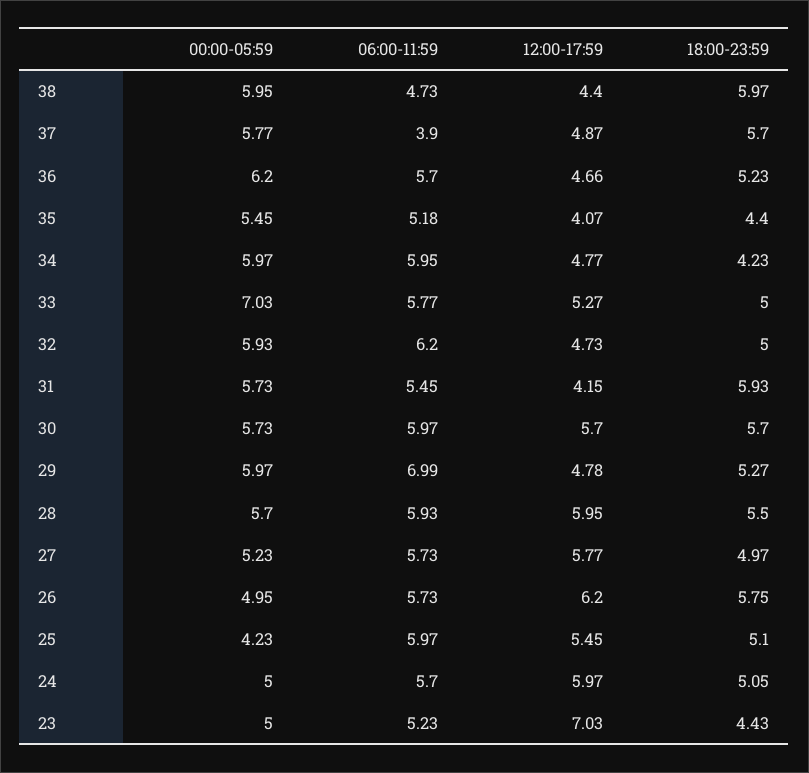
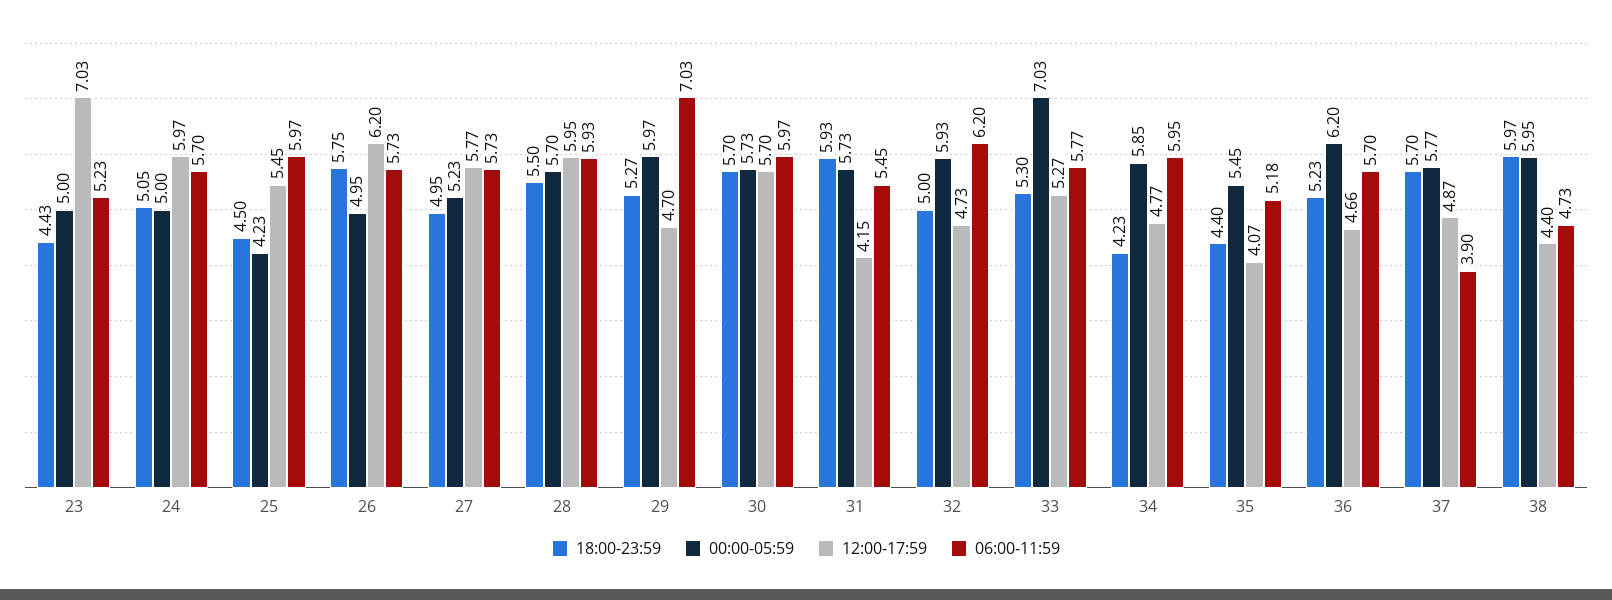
00:00-05:59, 34: 5.97 -> 5.85
18:00-23:59, 33: 5 -> 5.3
06:00-11:59, 29: 6.99 -> 7.03
12:00-17:59, 29: 4.78 -> 4.7
18:00-23:59, 27: 4.97 -> 4.95
18:00-23:59, 25: 5.1 -> 4.5

